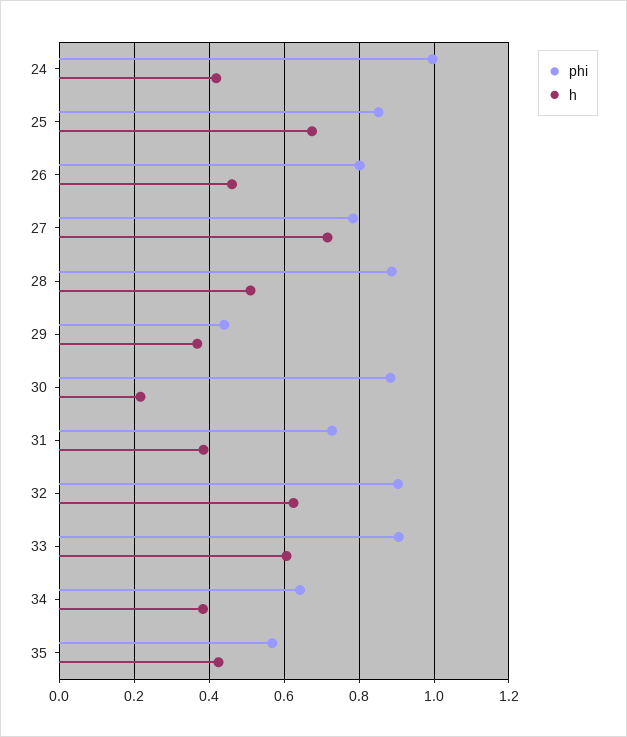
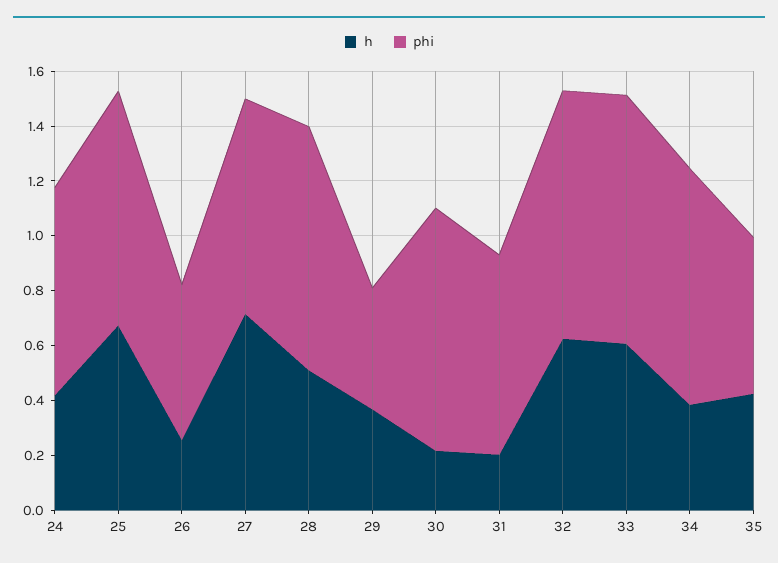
phi, 24: 1 -> 0.75
phi, 26: 0.8 -> 0.55
h, 26: 0.46 -> 0.25
h, 31: 0.38 -> 0.2
phi, 34: 0.64 -> 0.85

